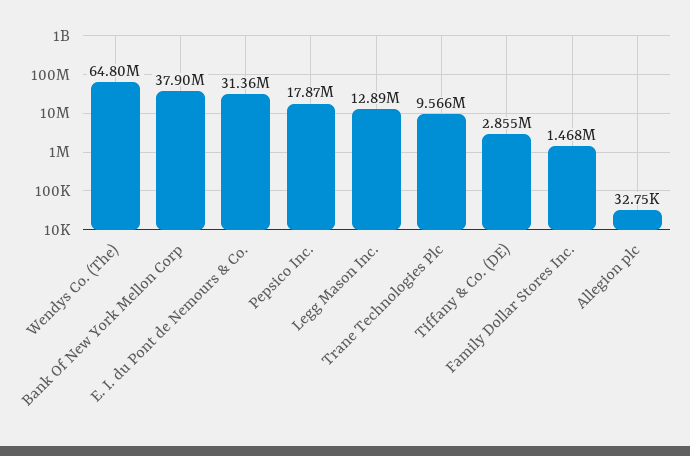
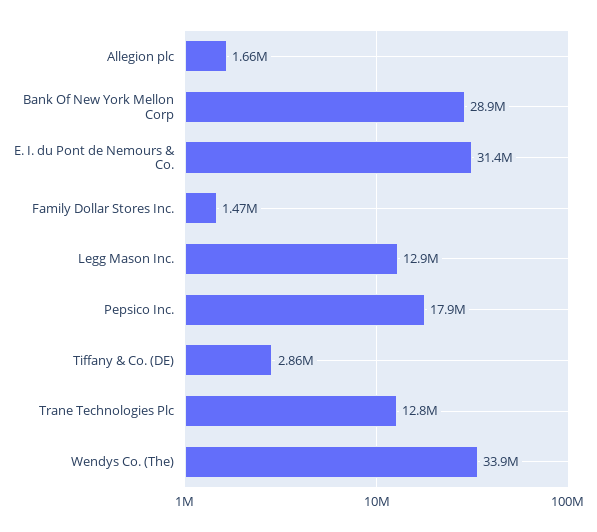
Wendys Co. (The): 64800000 -> 33900000
Bank Of New York Mellon Corp: 37900000 -> 28900000
Trane Technologies Plc: 9566000 -> 12800000
Allegion plc: 32750 -> 1660000

